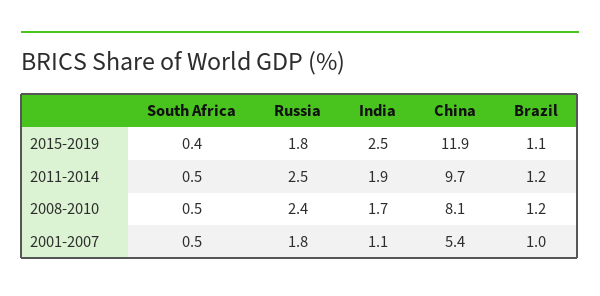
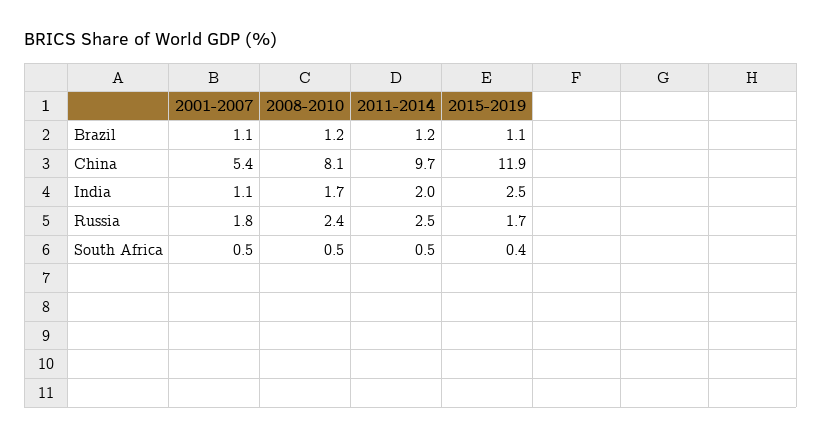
Russia, 2015-2019: 1.8 -> 1.7
India, 2011-2014: 1.9 -> 2
Brazil, 2001-2007: 1 -> 1.1

